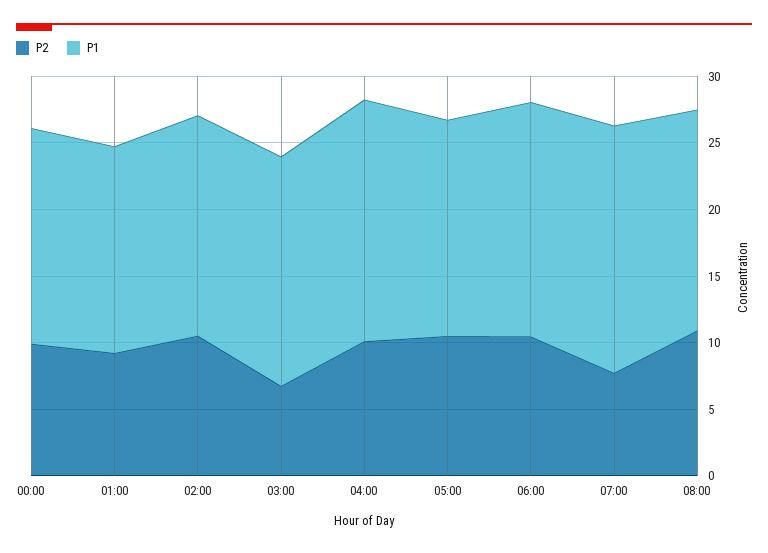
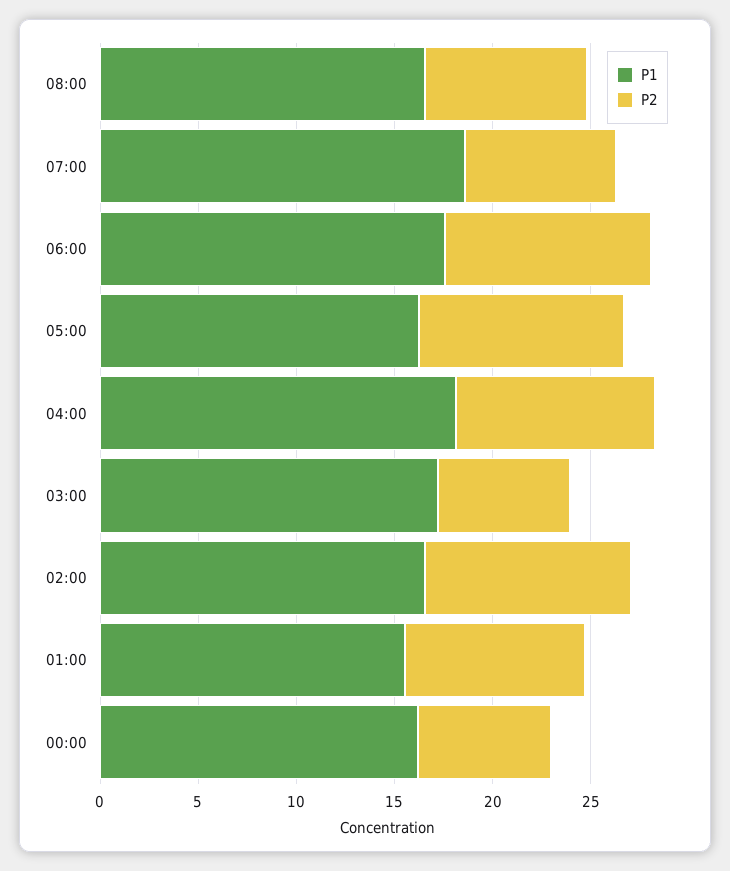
P2, 00:00: 10 -> 7
P2, 08:00: 11 -> 8

